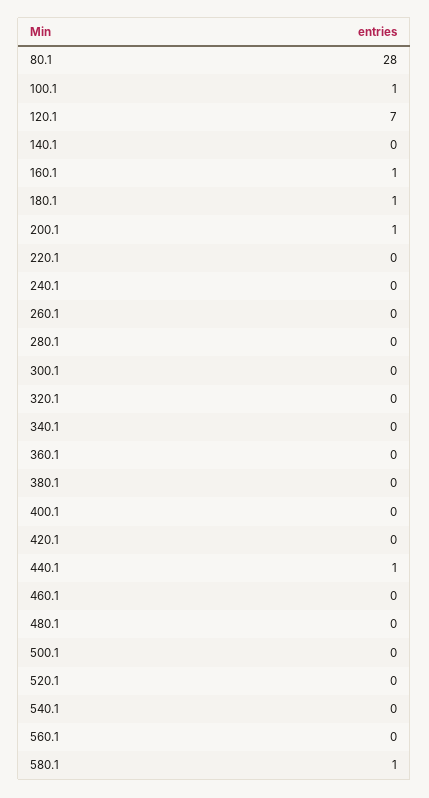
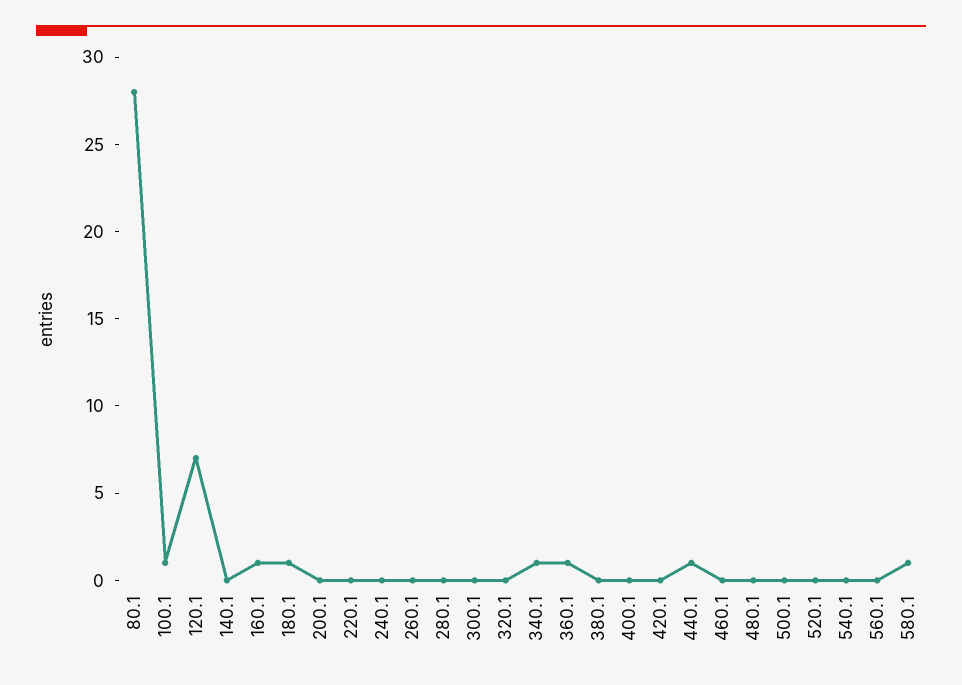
200.1: 1 -> 0
340.1: 0 -> 1
360.1: 0 -> 1

